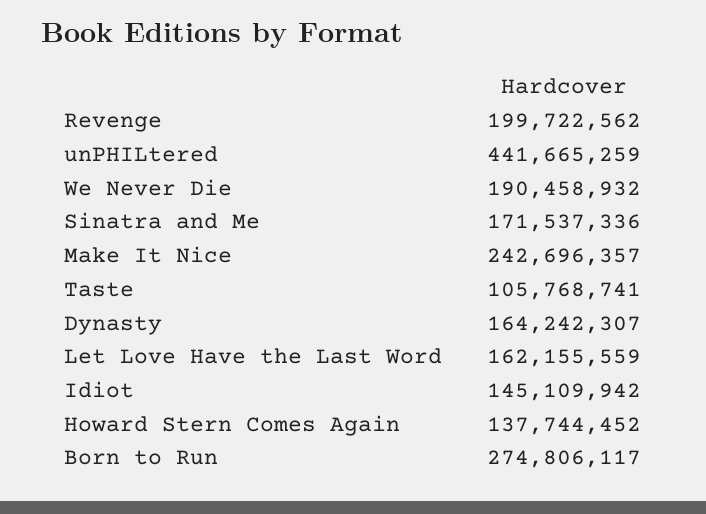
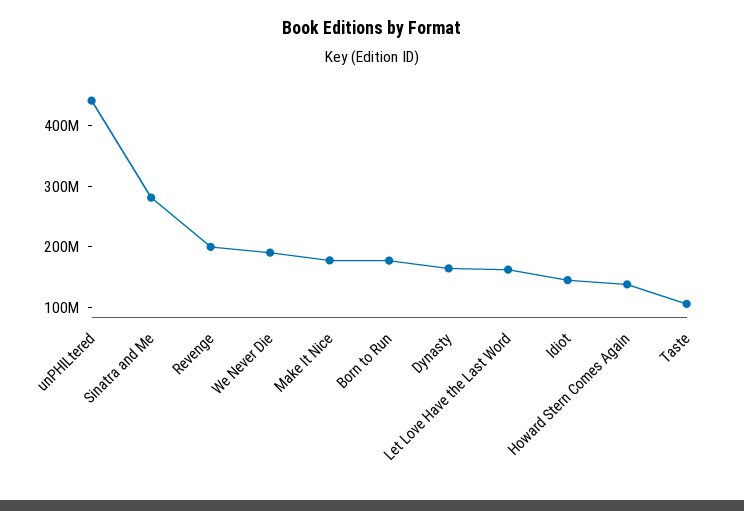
Sinatra and Me: 171537336 -> 280000000
Make It Nice: 242696357 -> 180000000
Born to Run: 274806117 -> 180000000

